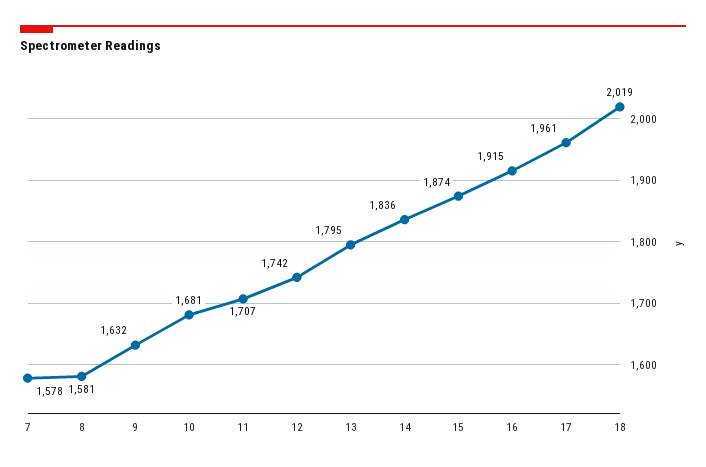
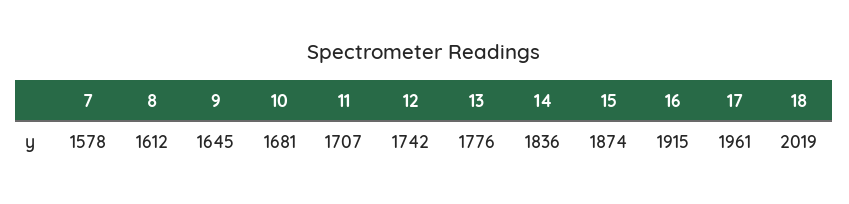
8: 1581 -> 1612
9: 1632 -> 1645
13: 1795 -> 1776

